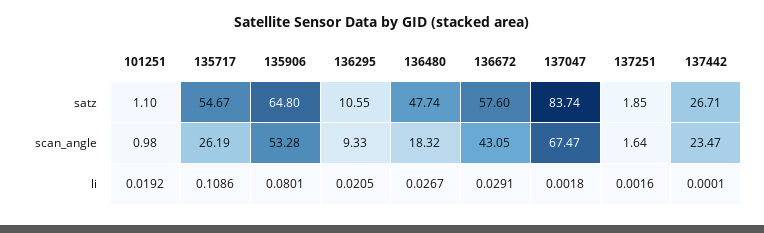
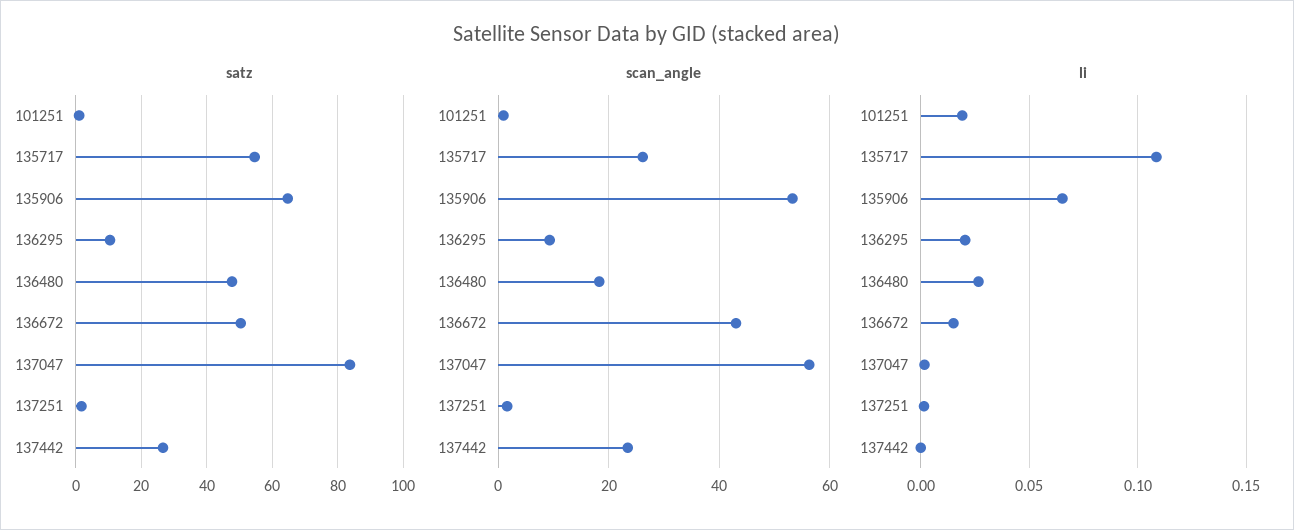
satz, 136672: 57.6 -> 50
scan_angle, 137047: 67.47 -> 56
li, 135906: 0.0801 -> 0.065
li, 136672: 0.0291 -> 0.015

